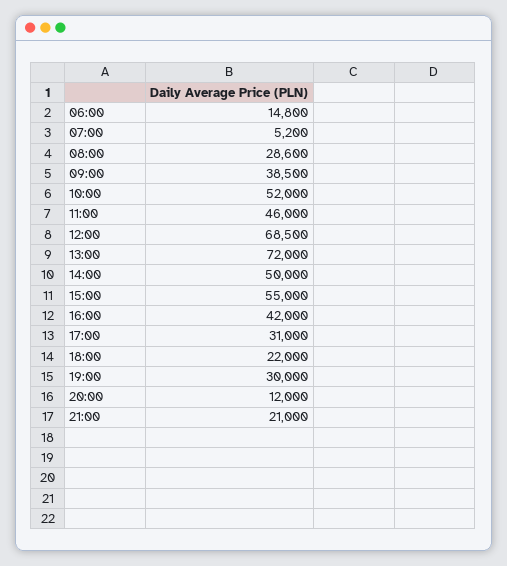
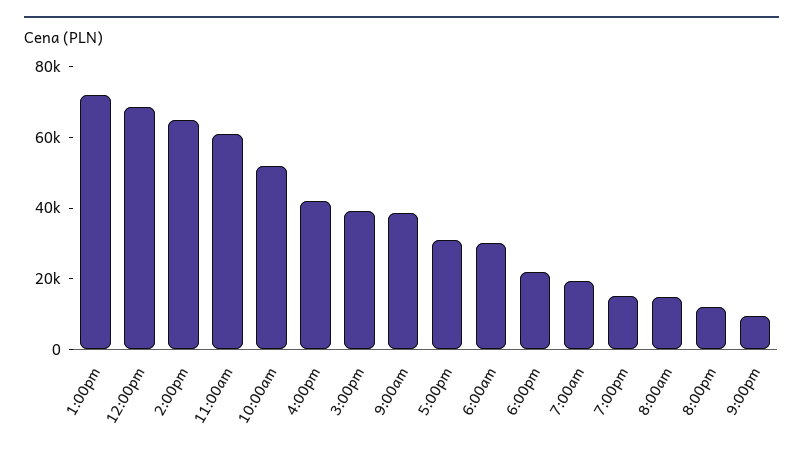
06:00: 14800 -> 30000
07:00: 5200 -> 20000
08:00: 28600 -> 15000
11:00: 46000 -> 60000
14:00: 50000 -> 65000
15:00: 55000 -> 40000
19:00: 30000 -> 15000
21:00: 21000 -> 10000

